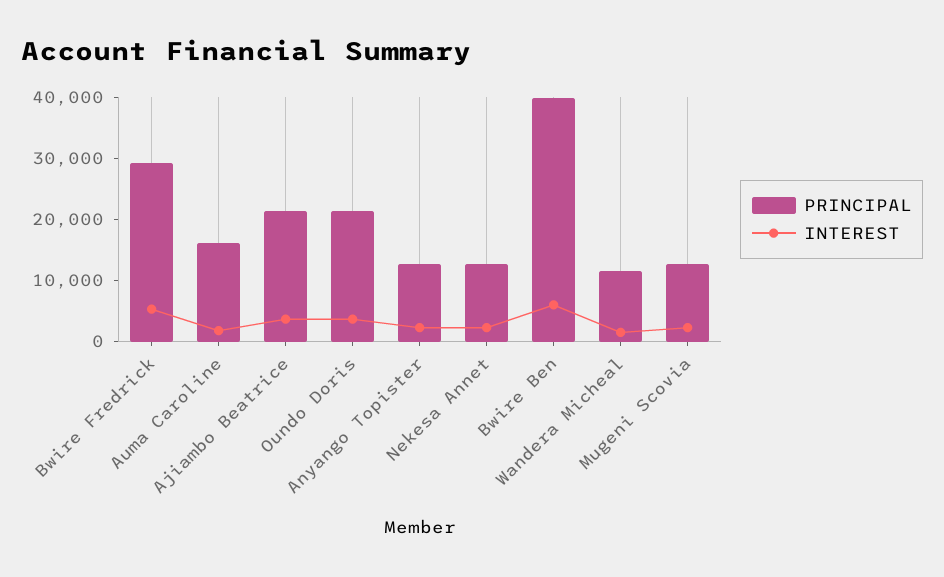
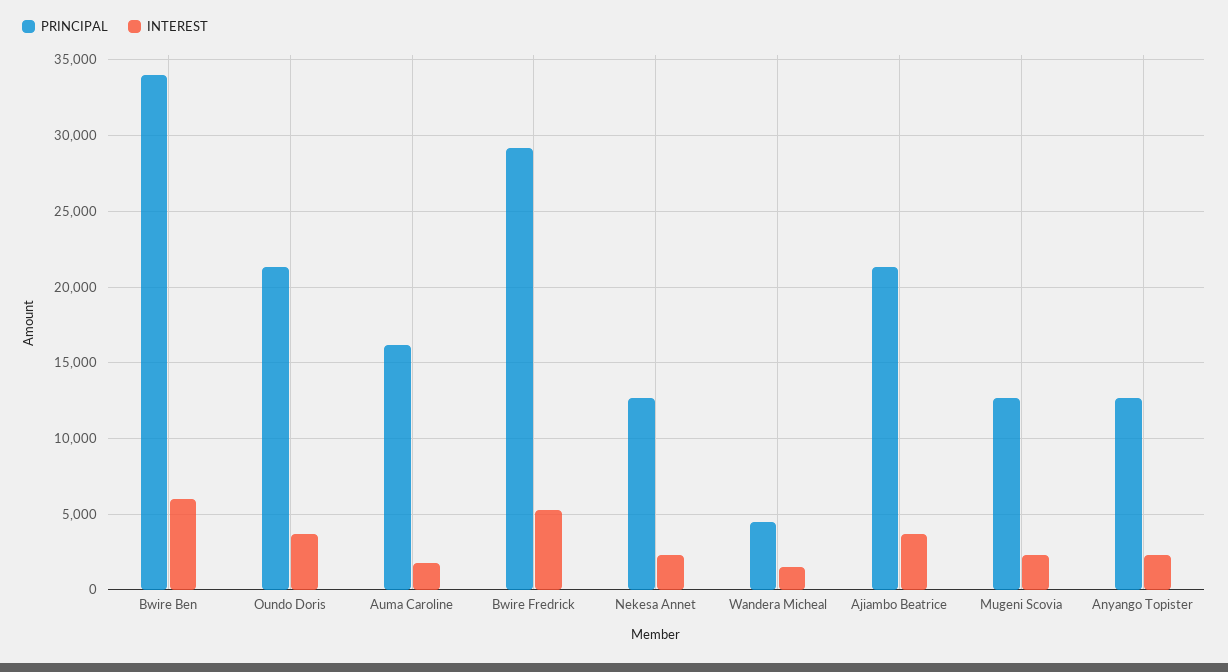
PRINCIPAL, Bwire Ben: 40000 -> 34000
PRINCIPAL, Wandera Micheal: 12000 -> 4500

